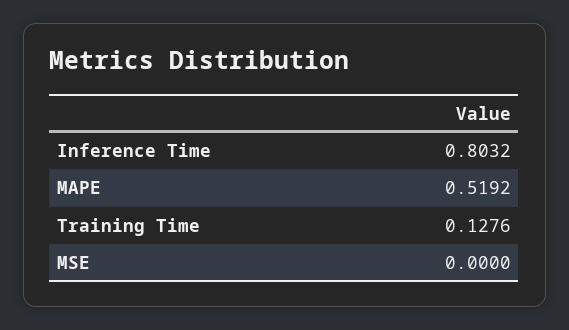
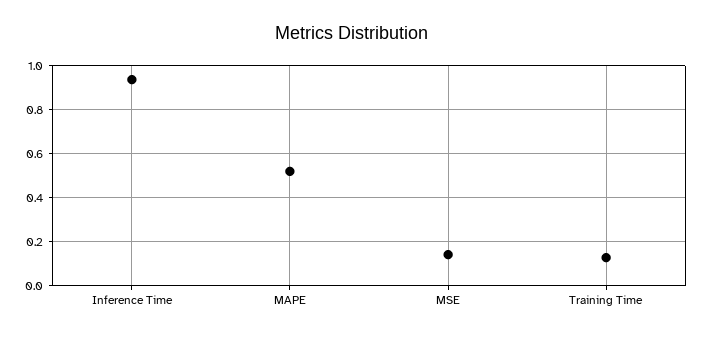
Inference Time: 0.8032 -> 0.95
MSE: 0 -> 0.15

